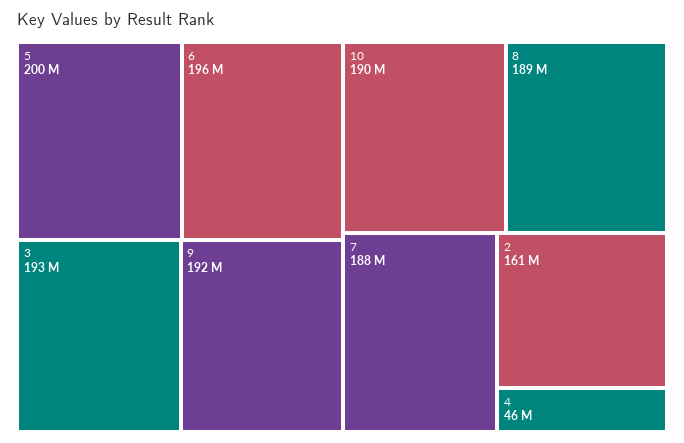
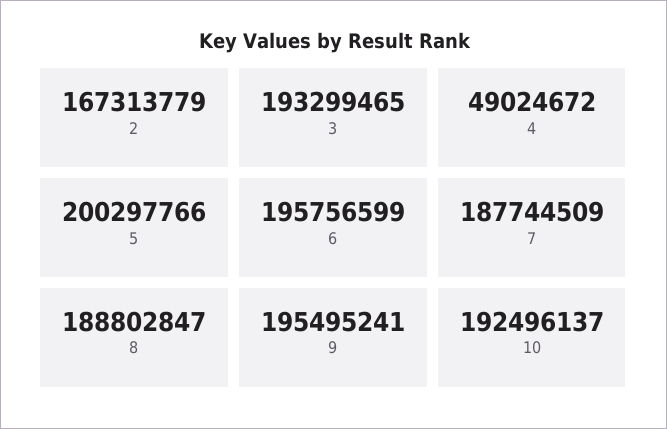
9: 192000000 -> 195495241
10: 190000000 -> 192496137
2: 161000000 -> 167313779
4: 46000000 -> 49024672

